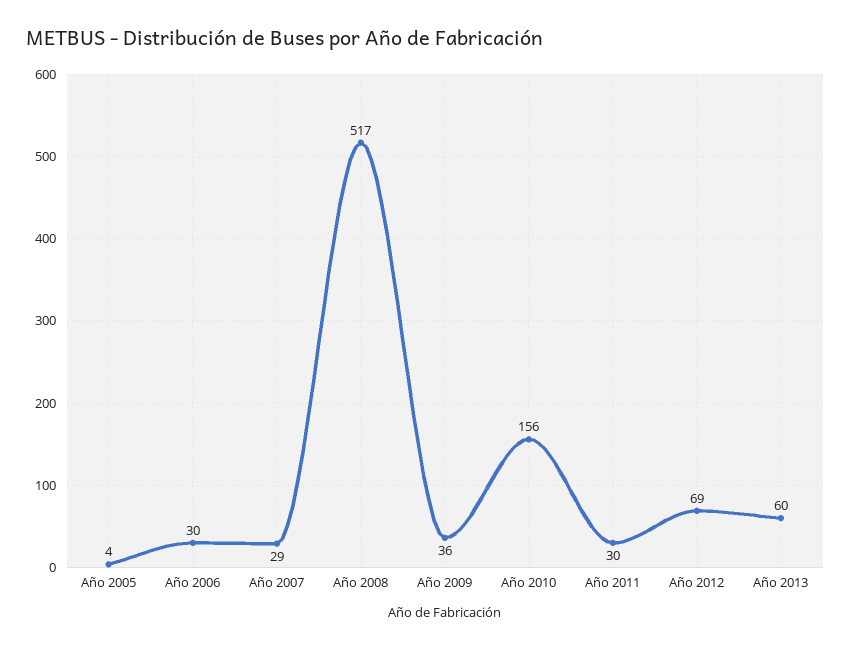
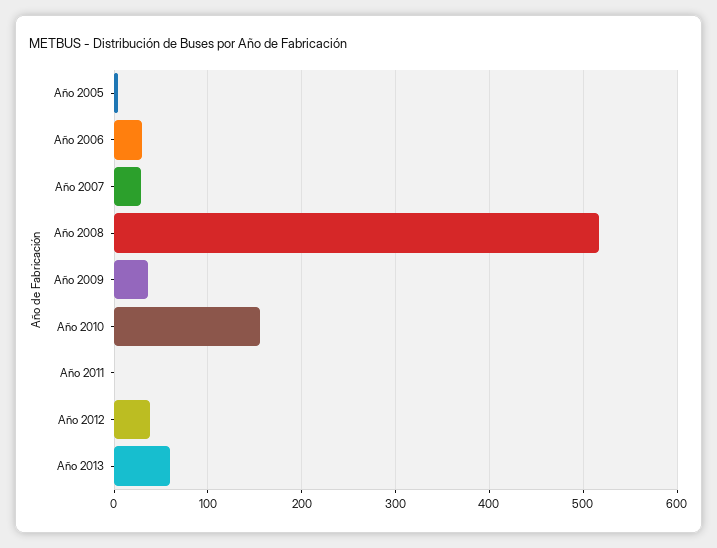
Año 2011: 30 -> 0
Año 2012: 69 -> 40

